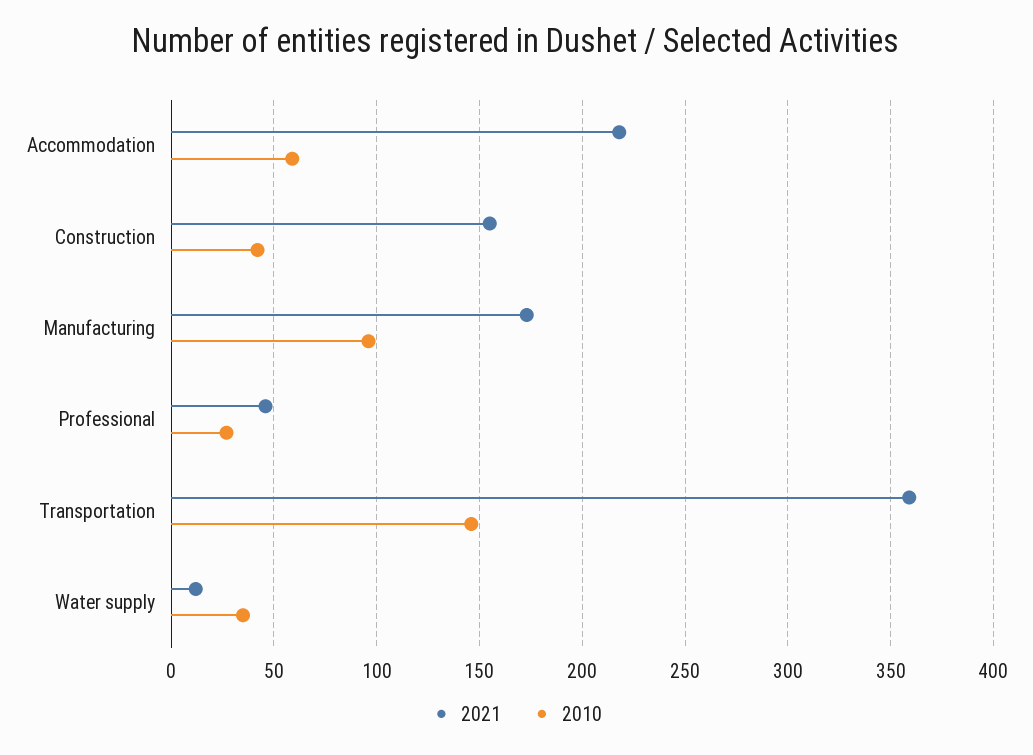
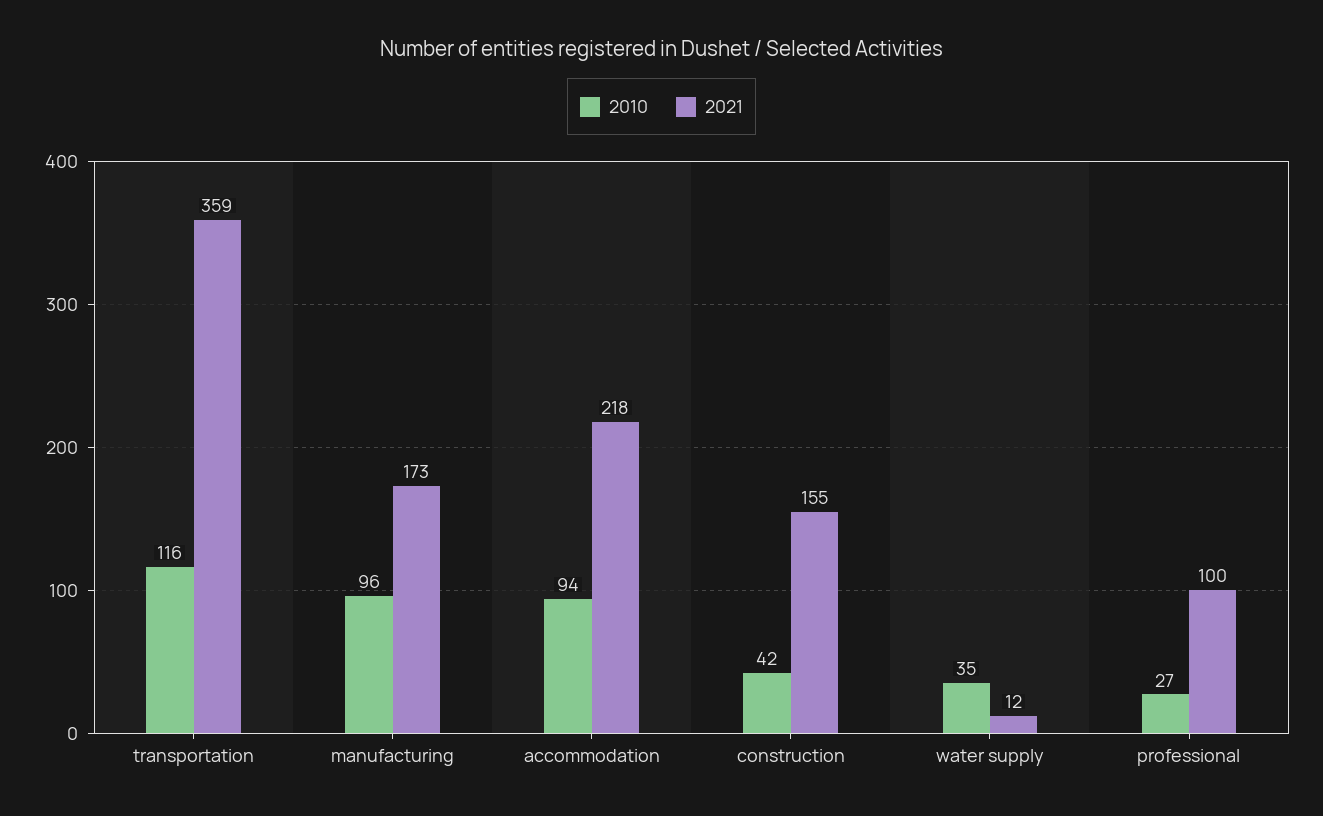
2010, Accommodation: 60 -> 94
2021, Professional: 45 -> 100
2010, Transportation: 145 -> 116

